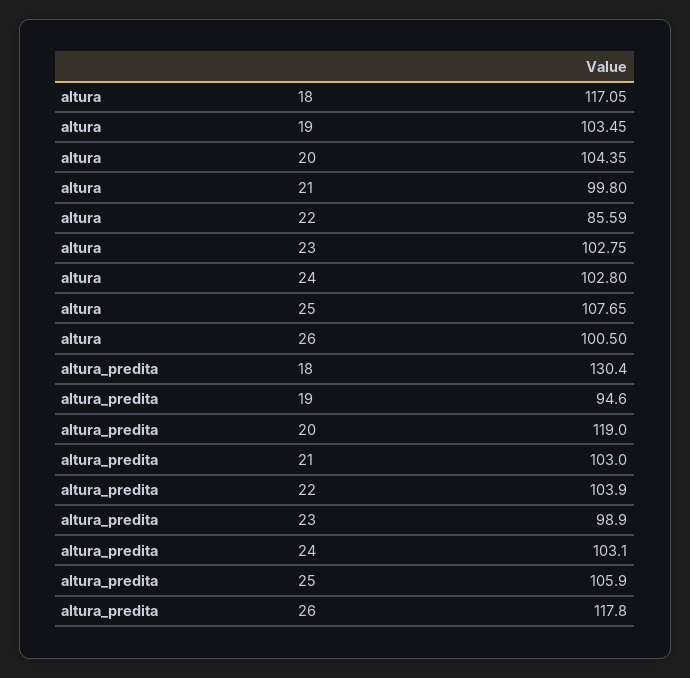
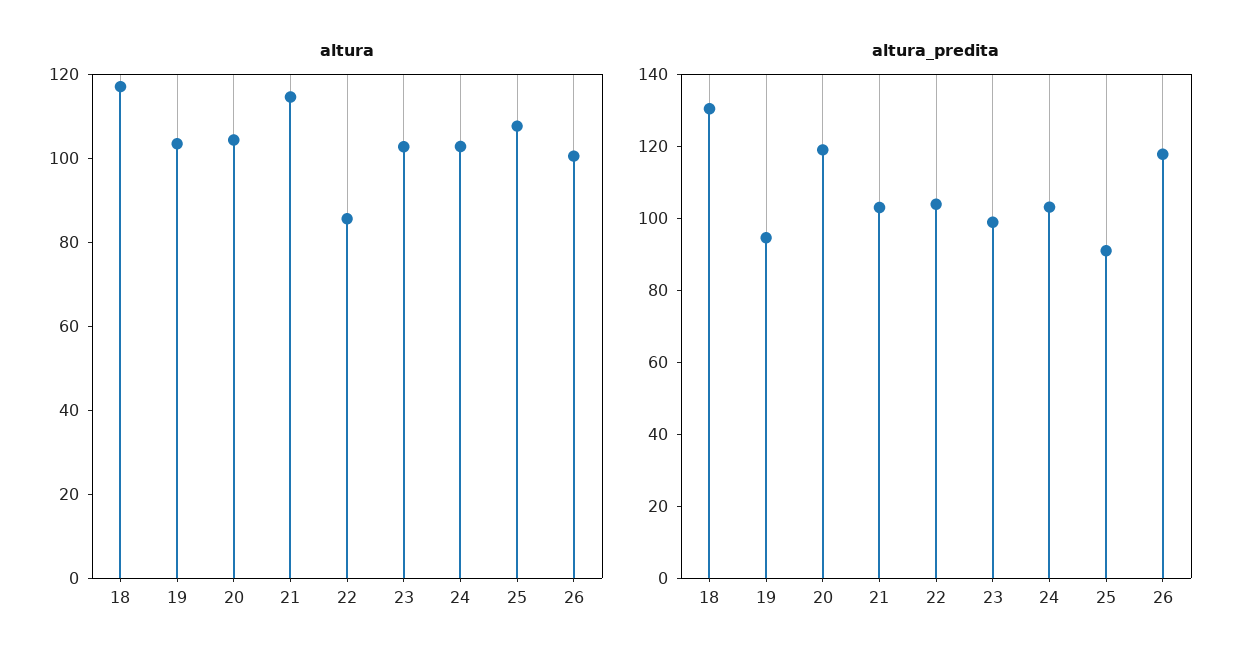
altura, 21: 99.8 -> 115
altura_predita, 25: 105.9 -> 90

